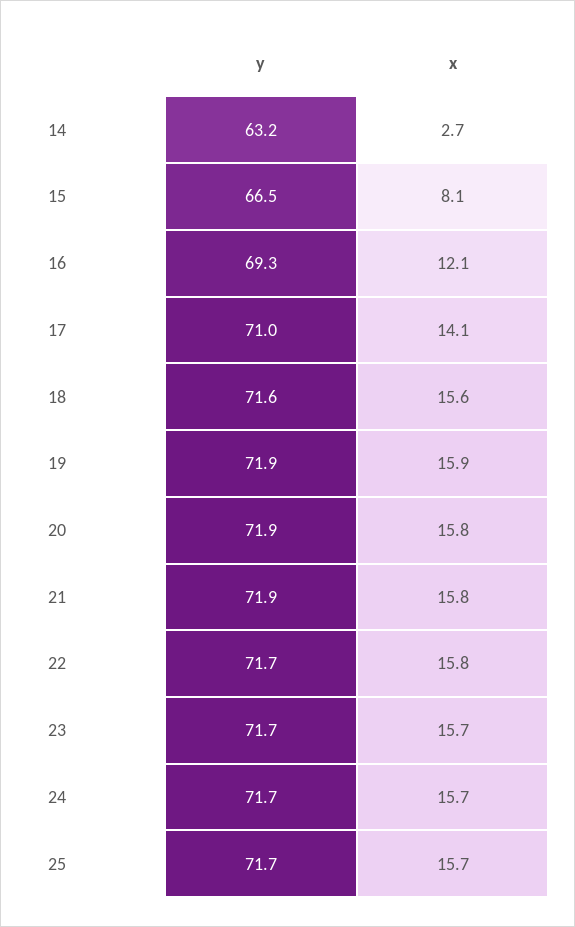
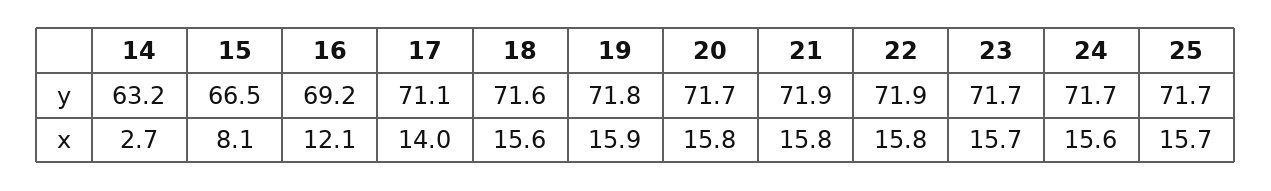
y, 16: 69.3 -> 69.2
y, 17: 71 -> 71.1
x, 17: 14.1 -> 14
y, 19: 71.9 -> 71.8
y, 20: 71.9 -> 71.7
y, 22: 71.7 -> 71.9
x, 24: 15.7 -> 15.6

